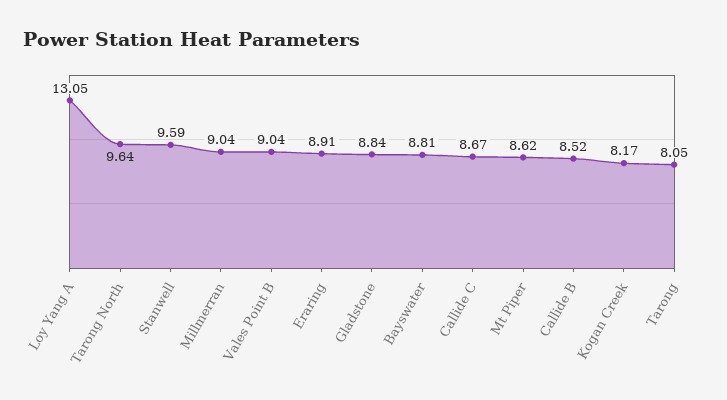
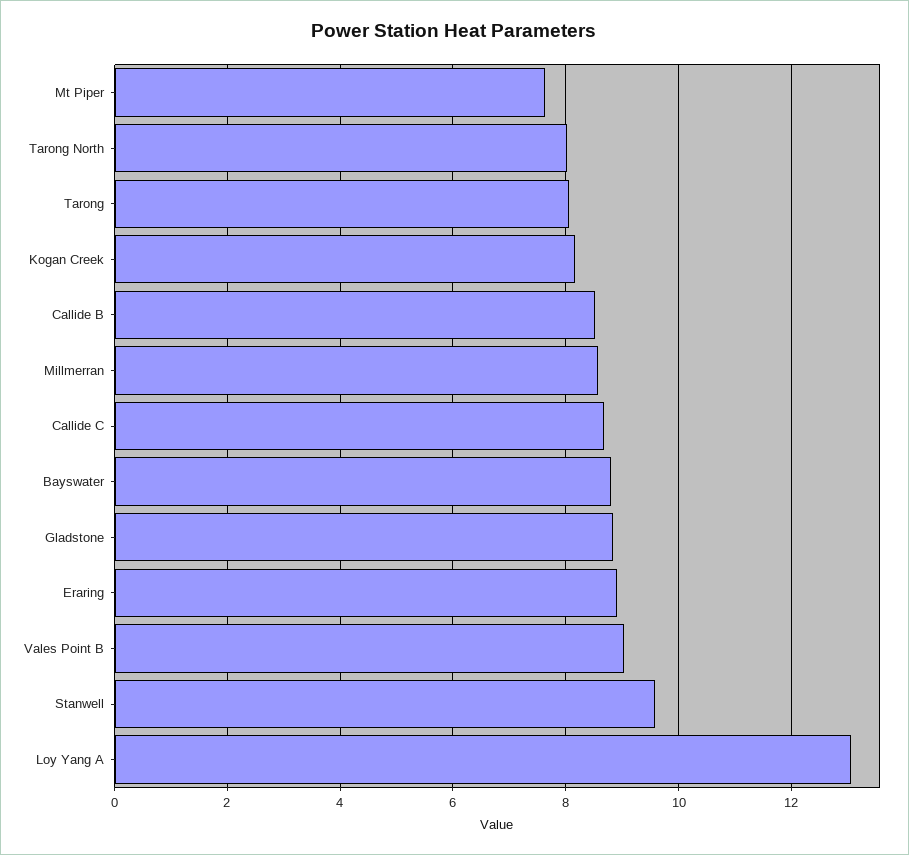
Tarong North: 9.64 -> 8
Millmerran: 9.04 -> 8.6
Mt Piper: 8.62 -> 7.6

